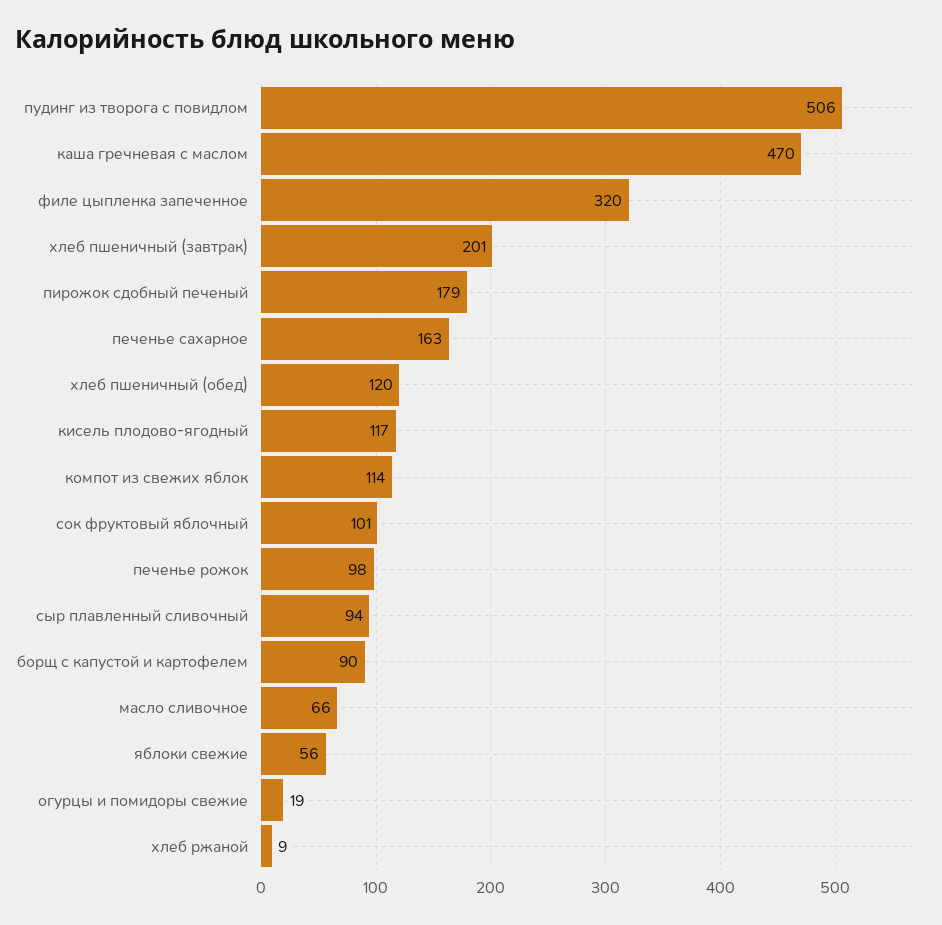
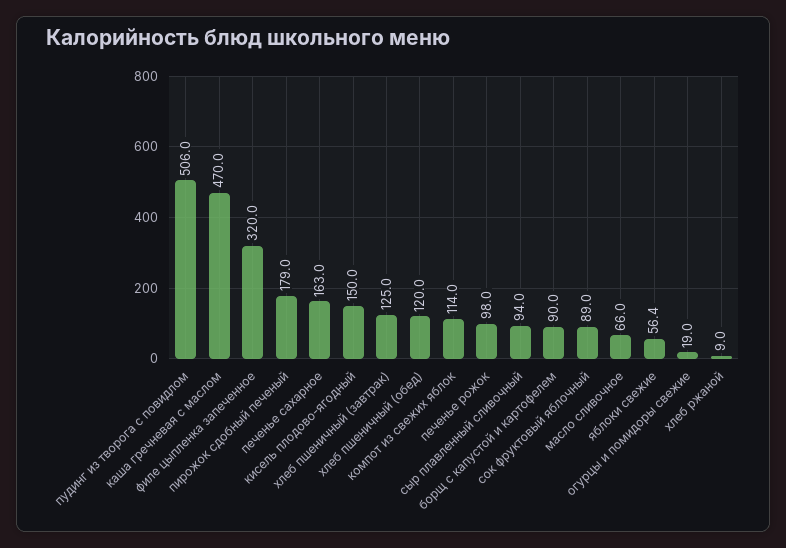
хлеб пшеничный (завтрак): 201 -> 125
кисель плодово-ягодный: 117 -> 150
сок фруктовый яблочный: 101 -> 89

